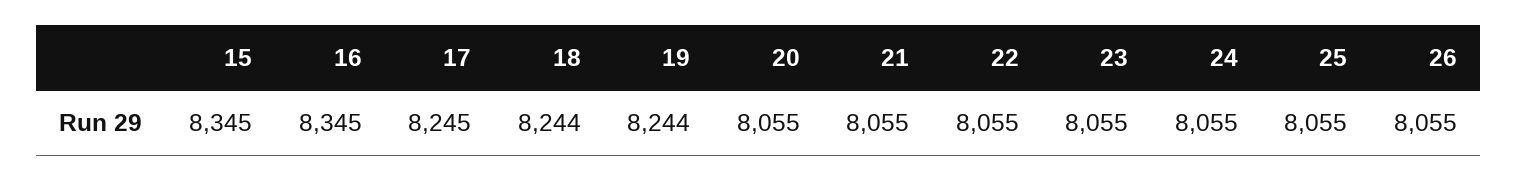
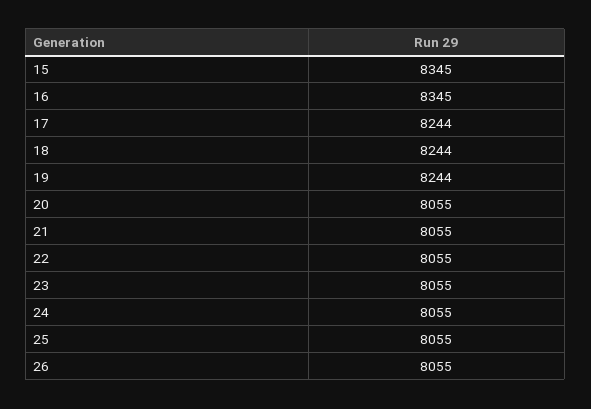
17: 8245 -> 8244

